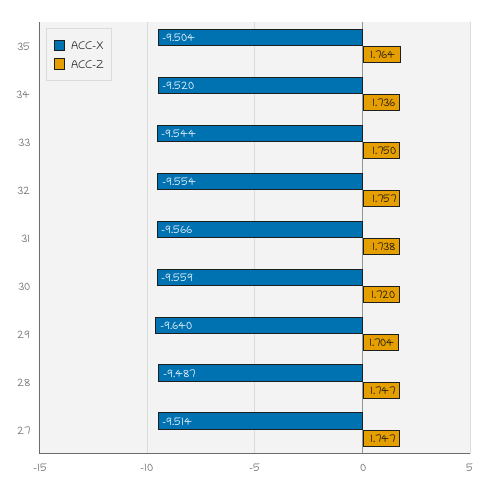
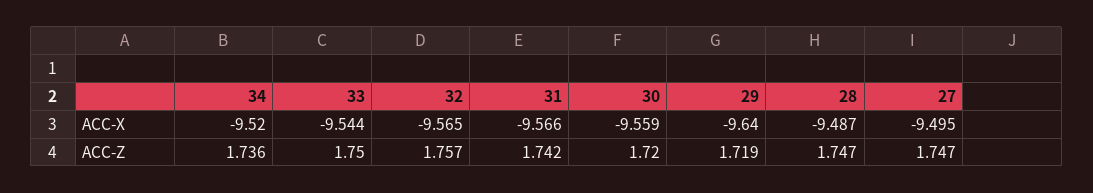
ACC-X, 35: -9.504 -> none
ACC-Z, 35: 1.764 -> none
ACC-X, 32: -9.554 -> -9.565
ACC-Z, 31: 1.738 -> 1.742
ACC-Z, 29: 1.704 -> 1.719
ACC-X, 27: -9.514 -> -9.495

